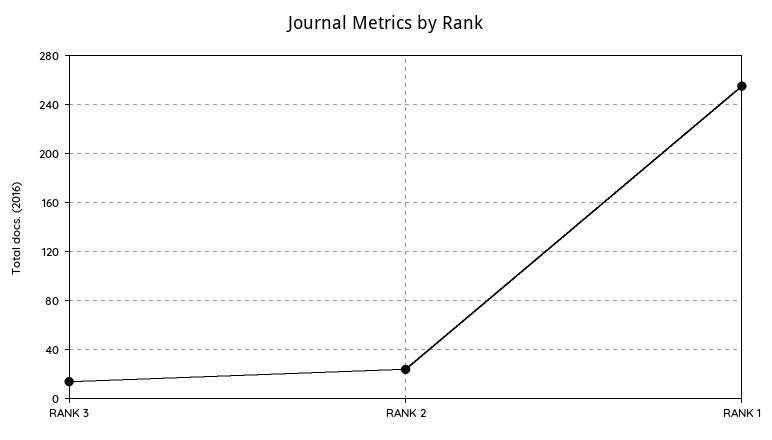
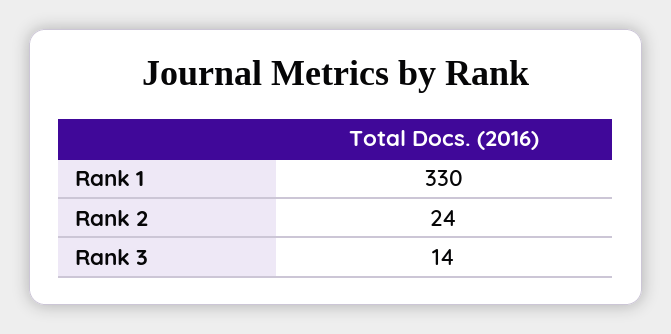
RANK 1: 255 -> 330

